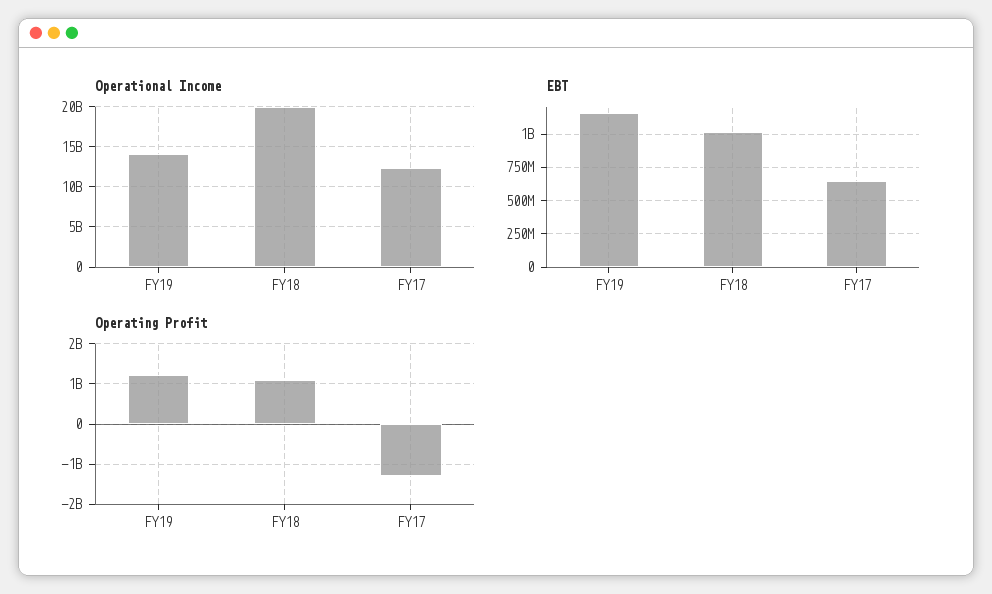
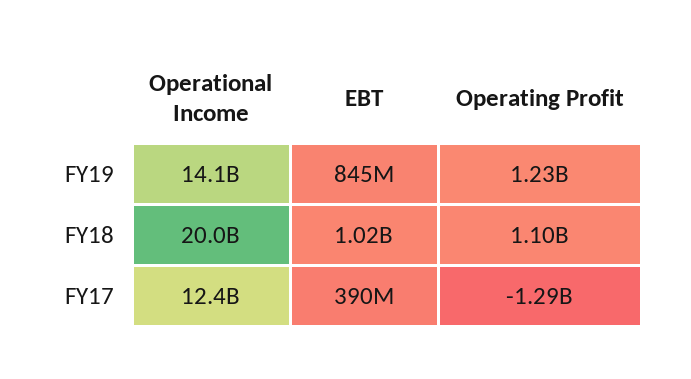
EBT, FY19: 1150000000 -> 845000000
EBT, FY17: 650000000 -> 390000000

